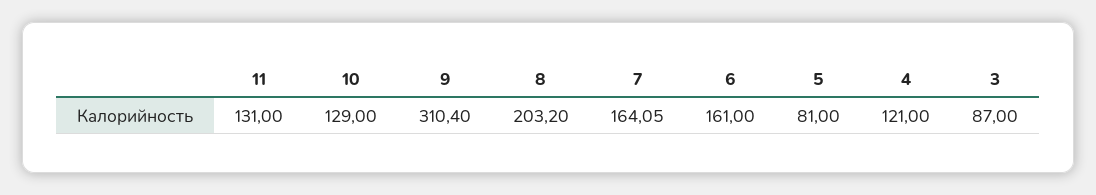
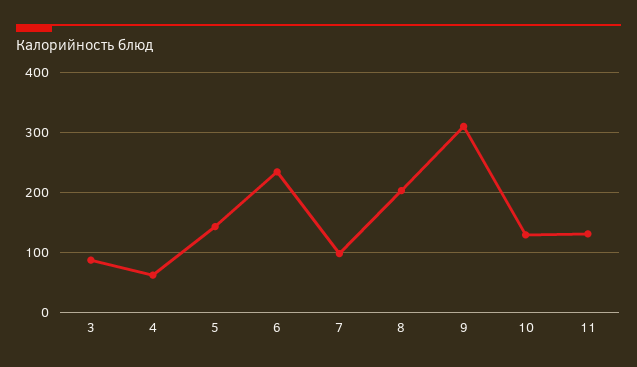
7: 164.05 -> 100
6: 161 -> 240
5: 81 -> 140
4: 121 -> 60

